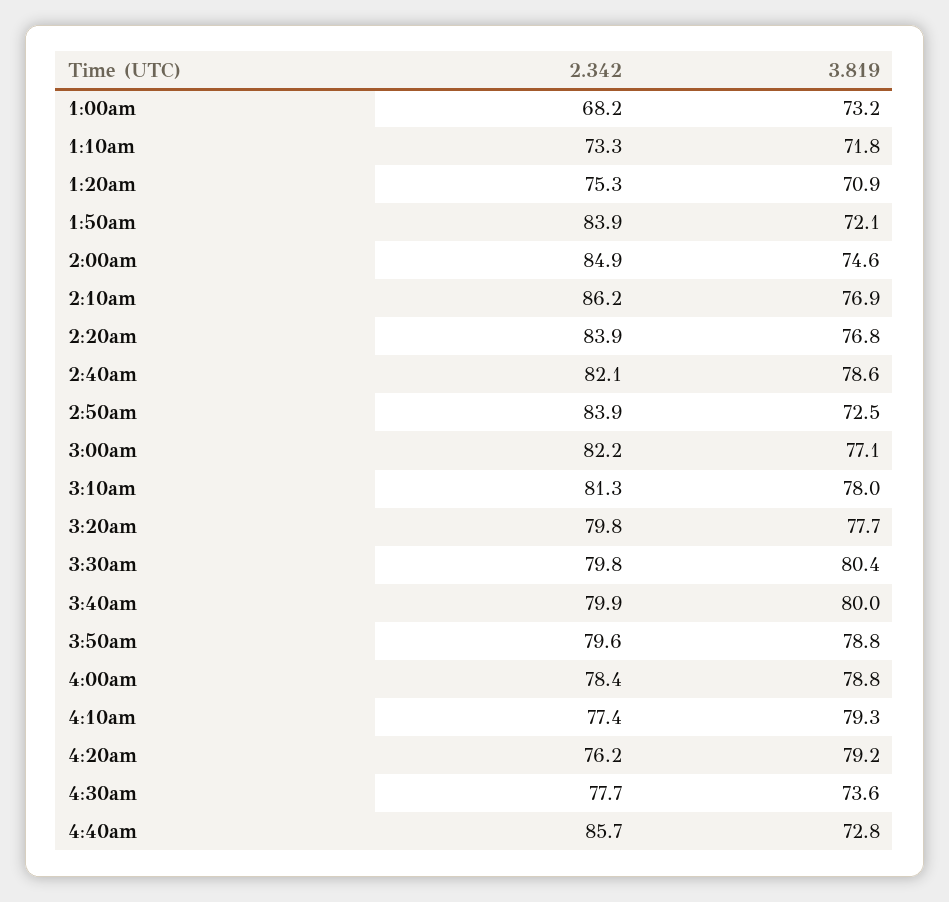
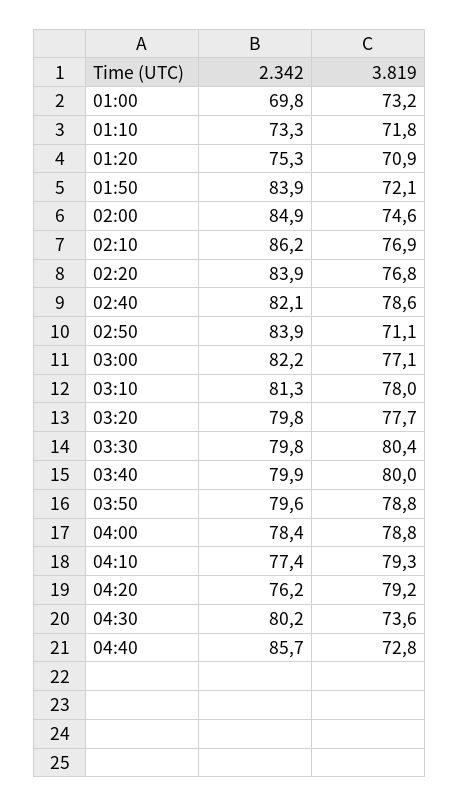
2.342, 1:00am: 68.2 -> 69.8
3.819, 2:50am: 72.5 -> 71.1
2.342, 4:30am: 77.7 -> 80.2

